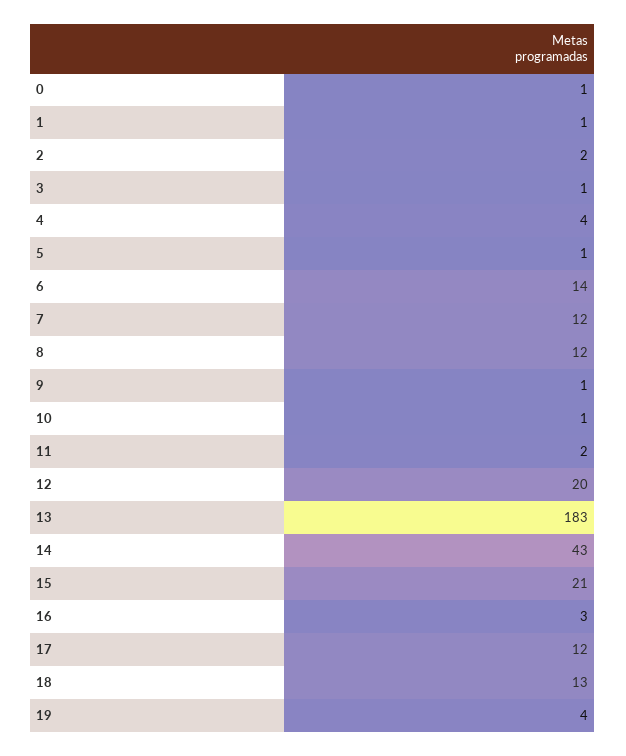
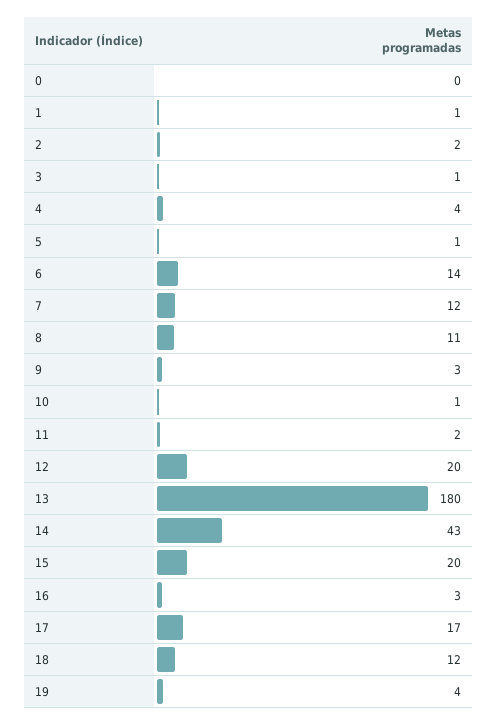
0: 1 -> 0
8: 12 -> 11
9: 1 -> 3
13: 183 -> 180
15: 21 -> 20
17: 12 -> 17
18: 13 -> 12

